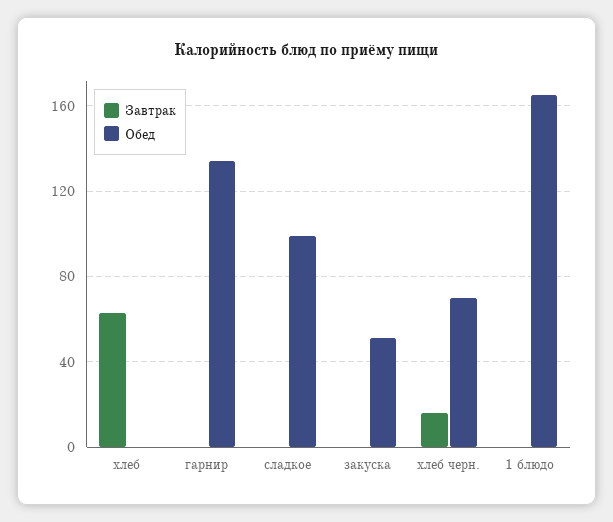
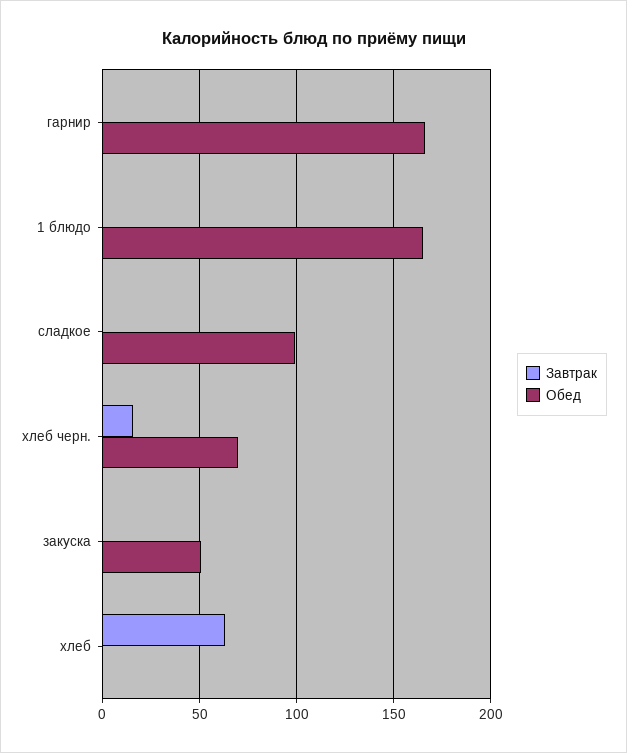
Обед, гарнир: 135 -> 165

